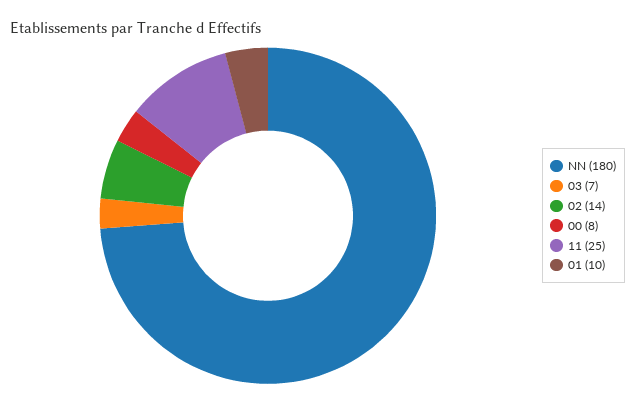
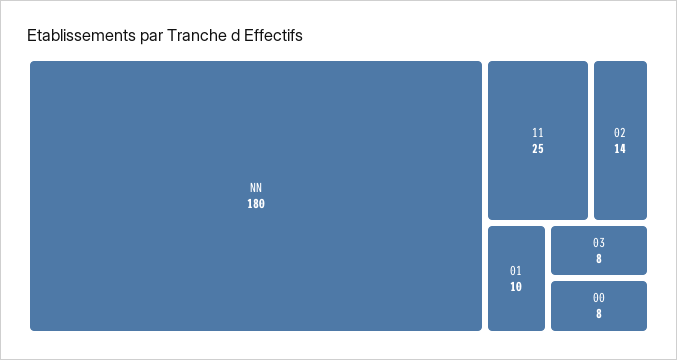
03: 7 -> 8

